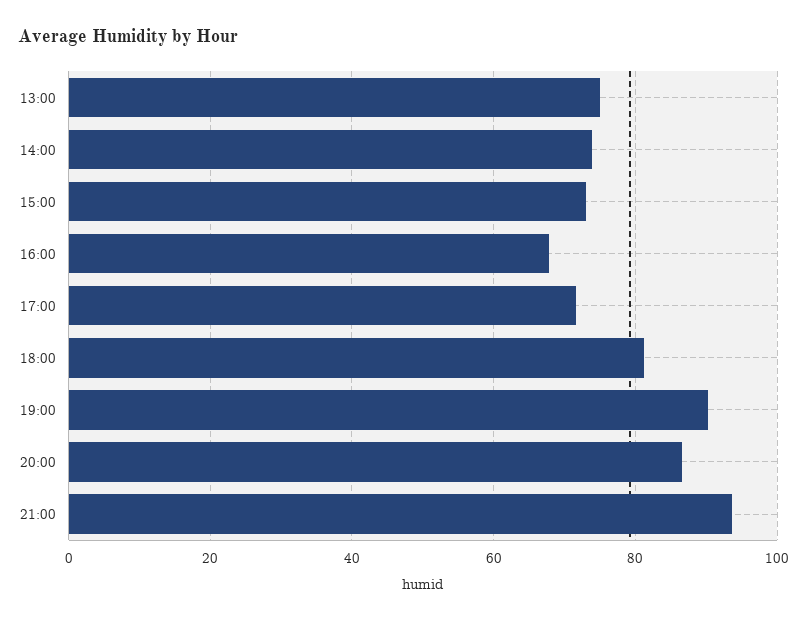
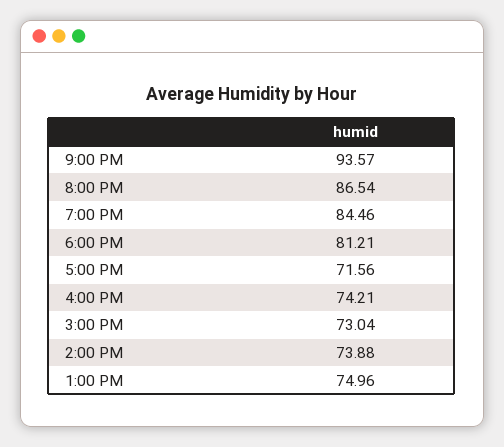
16:00: 68 -> 74.21
19:00: 90 -> 84.46

